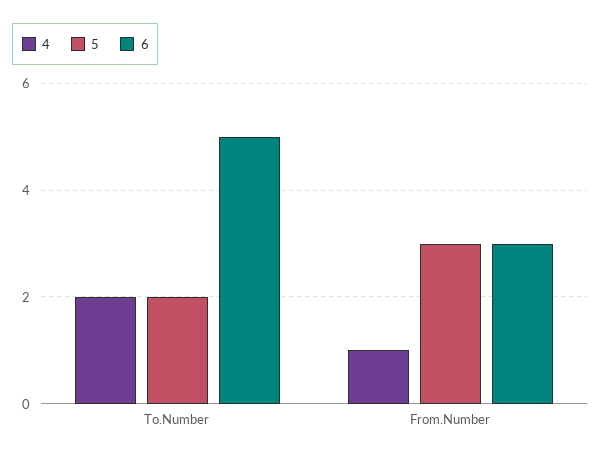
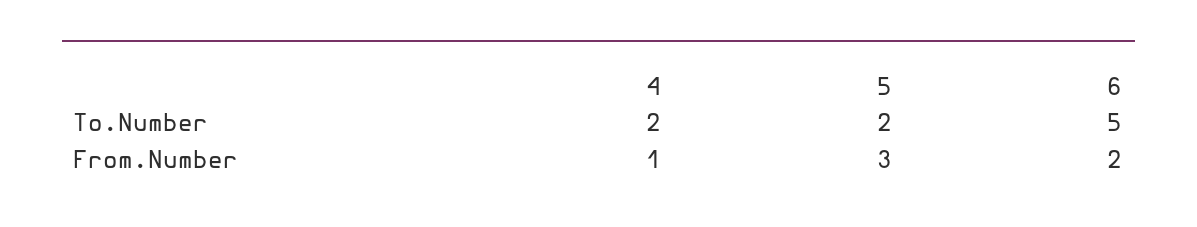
6, From.Number: 3 -> 2

